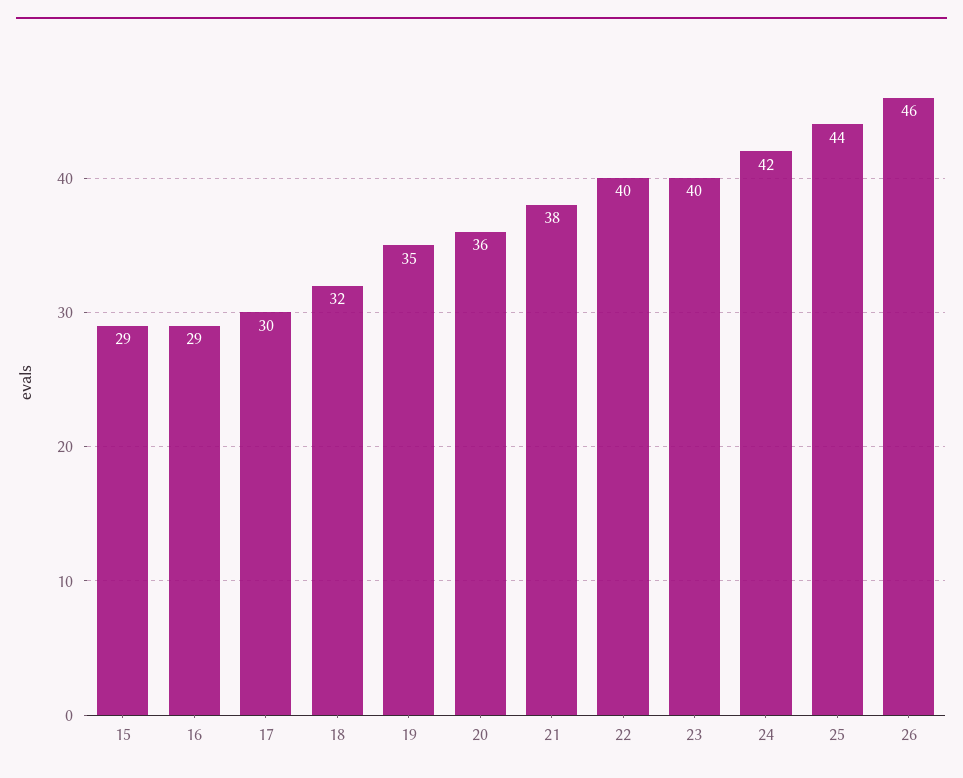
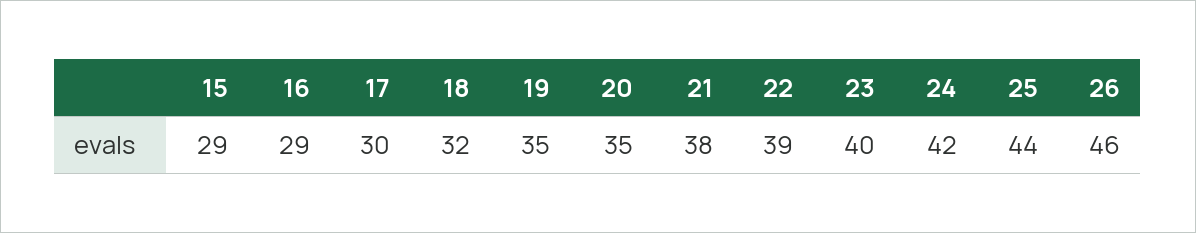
20: 36 -> 35
22: 40 -> 39

